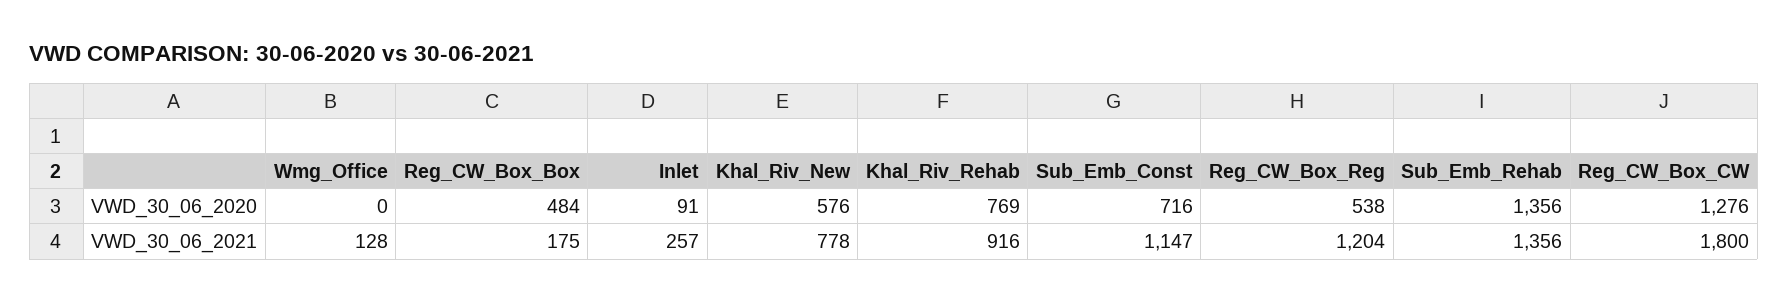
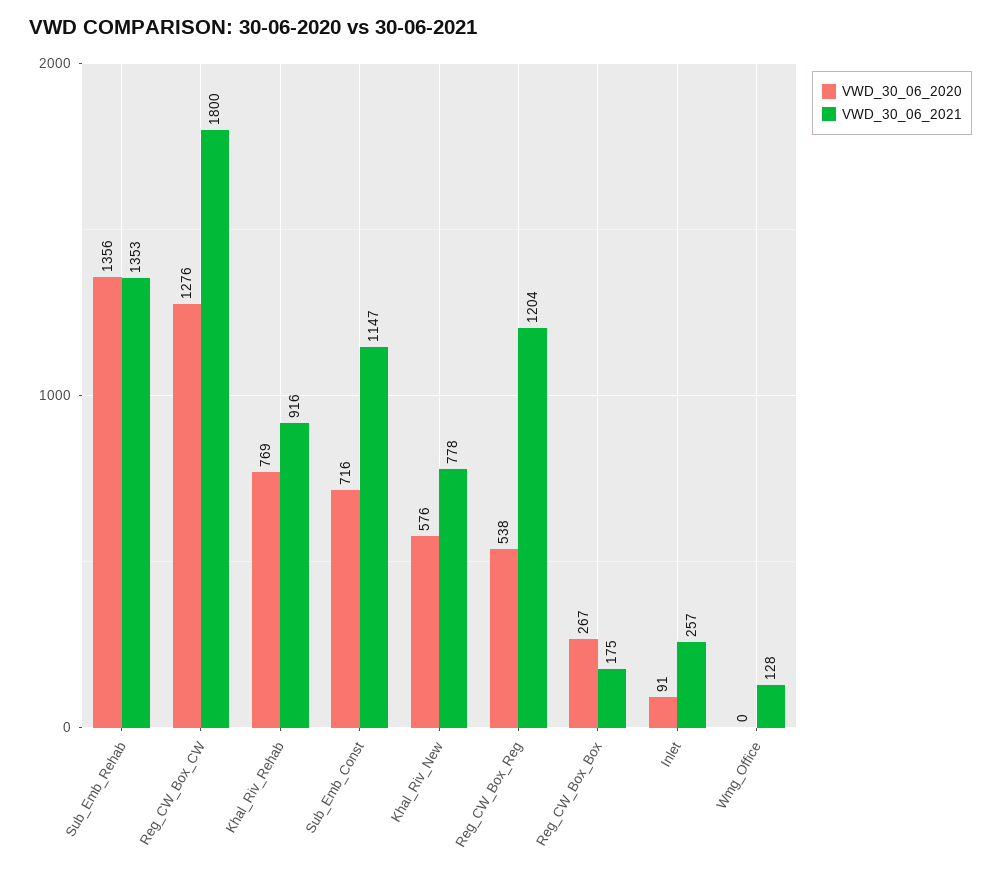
VWD_30_06_2020, Reg_CW_Box_Box: 484 -> 267
VWD_30_06_2021, Sub_Emb_Rehab: 1356 -> 1353

